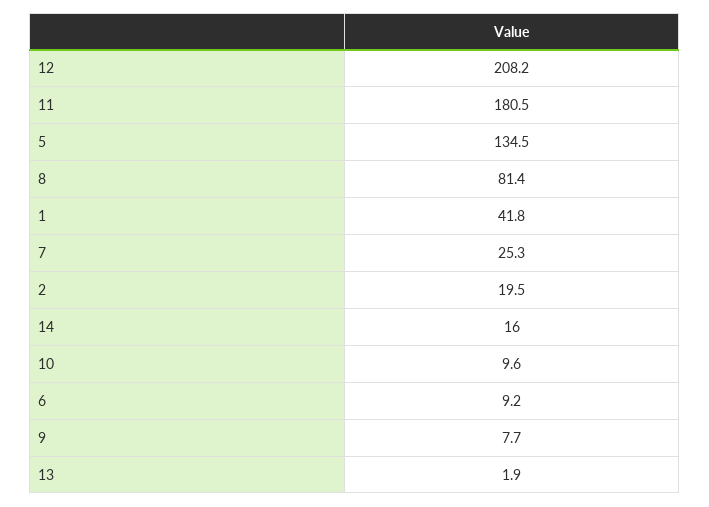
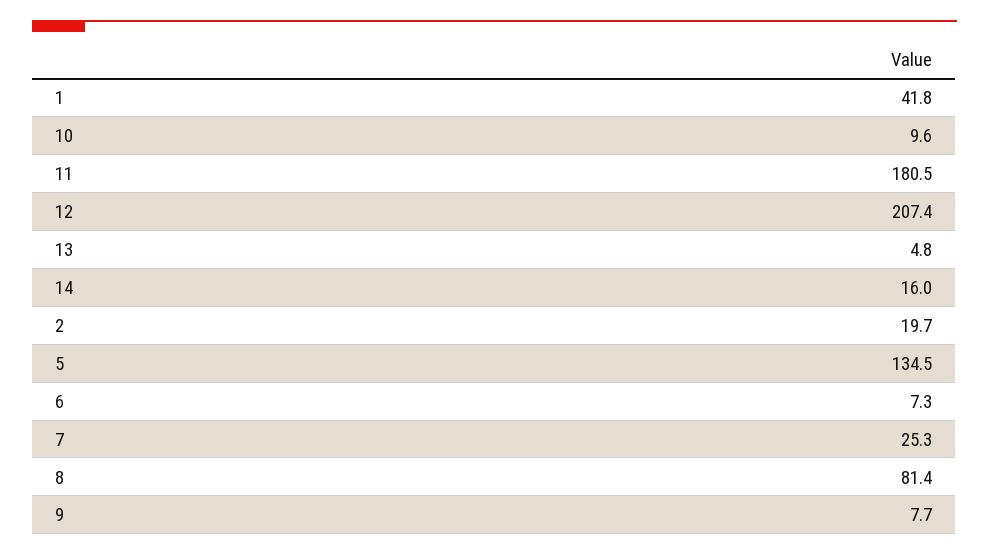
12: 208.2 -> 207.4
2: 19.5 -> 19.7
6: 9.2 -> 7.3
13: 1.9 -> 4.8

